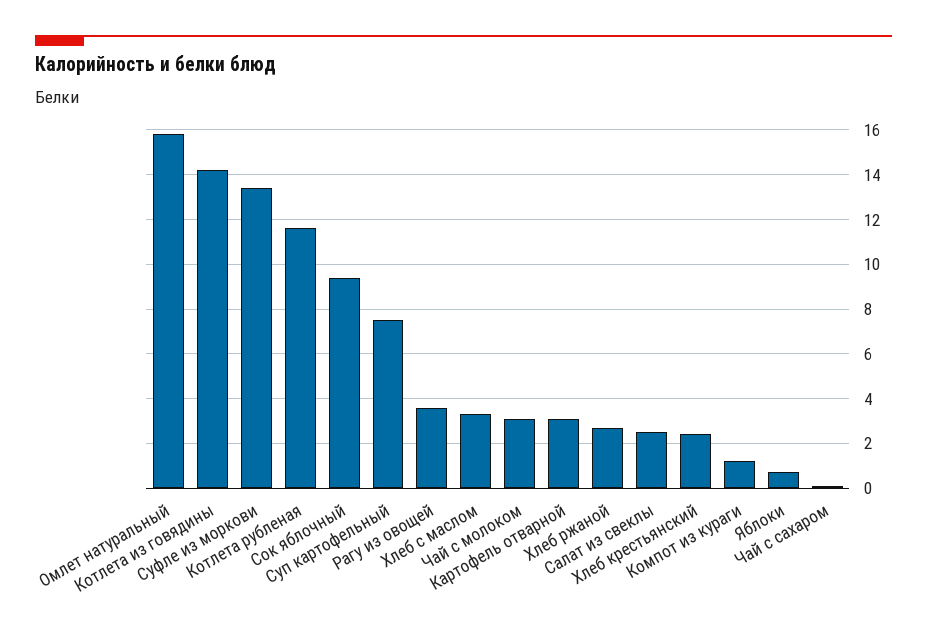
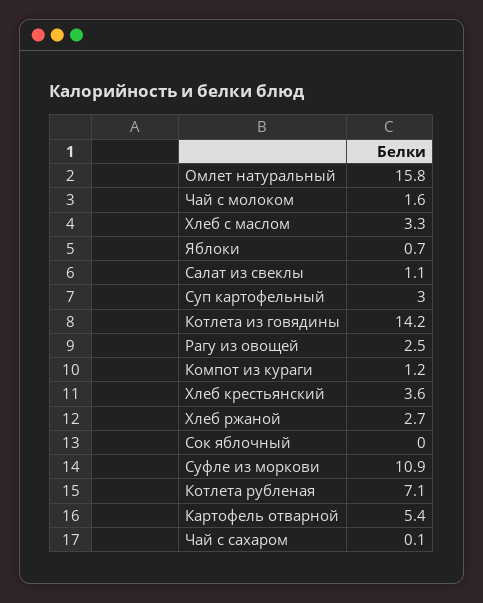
Суфле из моркови: 13.5 -> 10.9
Котлета рубленая: 11.5 -> 7.1
Сок яблочный: 9.5 -> 0
Суп картофельный: 7.5 -> 3
Рагу из овощей: 3.5 -> 2.5
Чай с молоком: 3 -> 1.6
Картофель отварной: 3 -> 5.4
Салат из свеклы: 2.5 -> 1.1
Хлеб крестьянский: 2.5 -> 3.6

